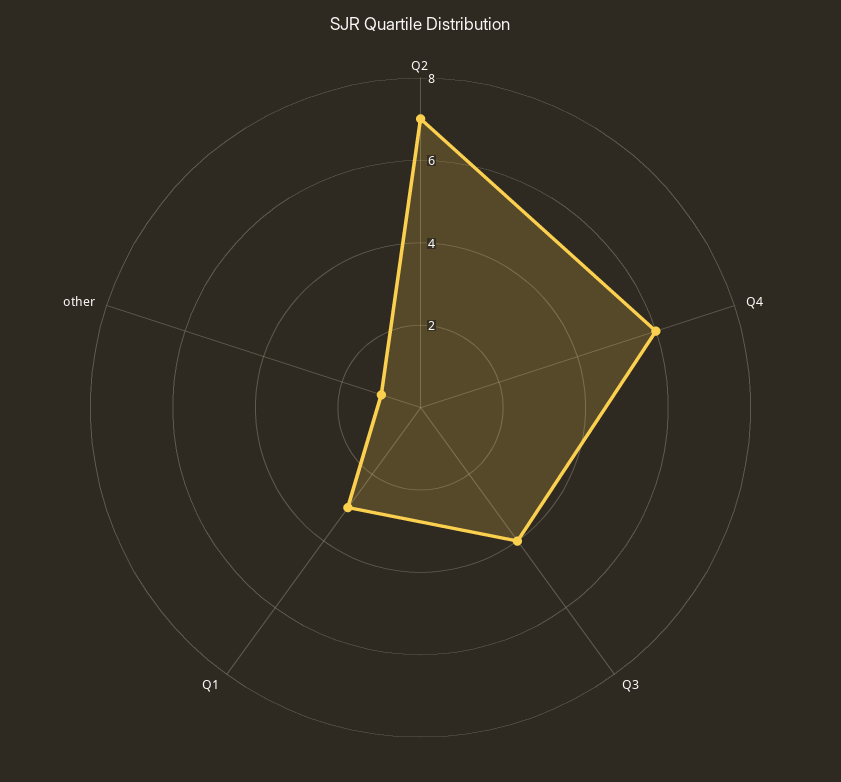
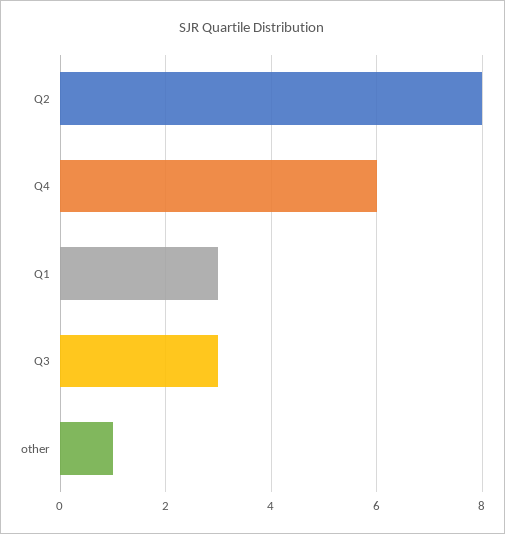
Q2: 7 -> 8
Q3: 4 -> 3

